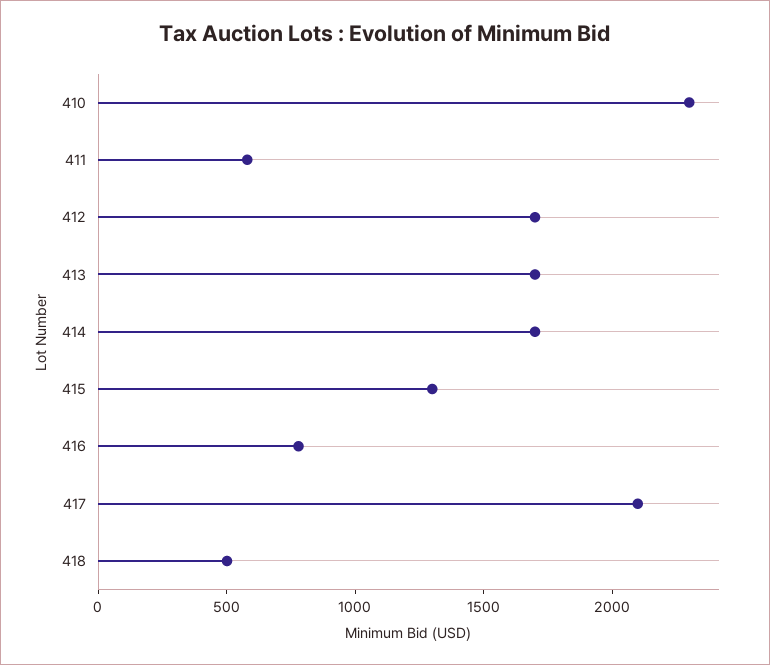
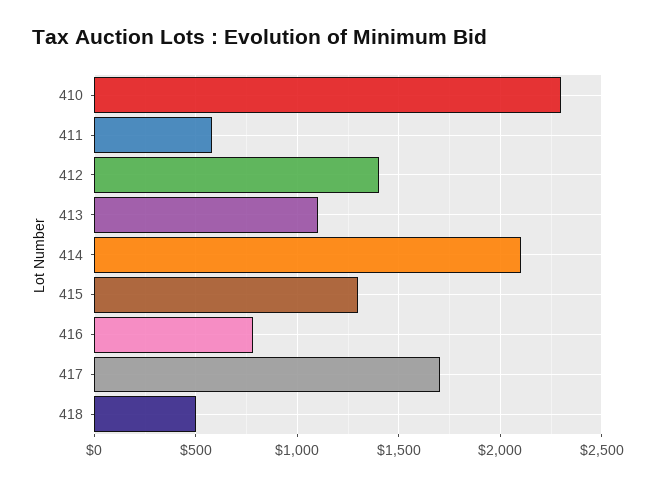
412: 1700 -> 1400
413: 1700 -> 1100
414: 1700 -> 2100
417: 2100 -> 1700

